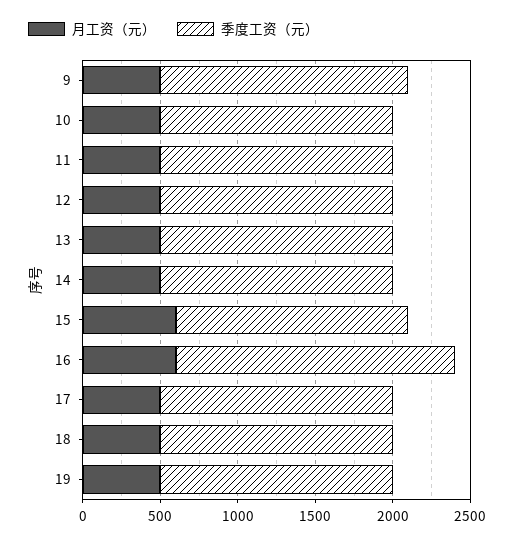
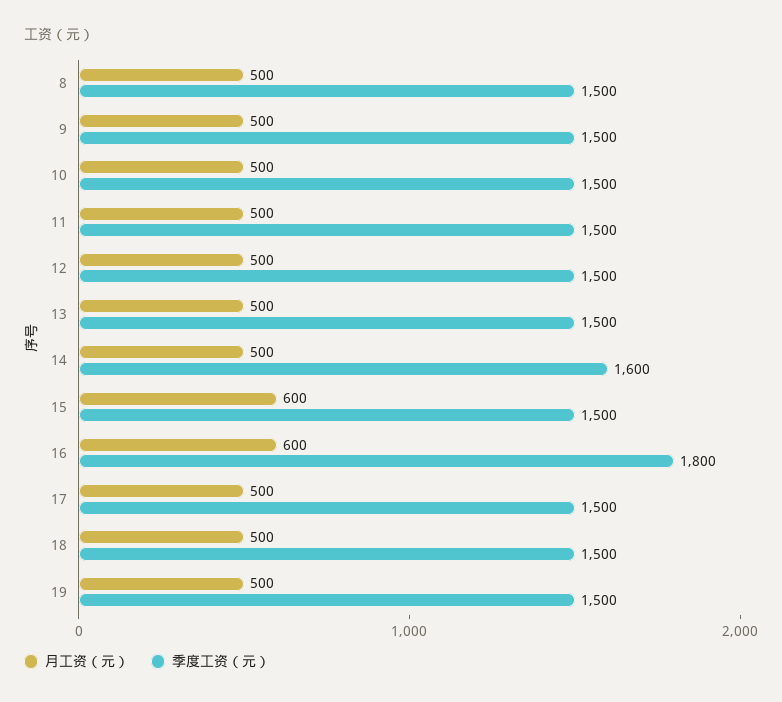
季度工资（元）, 9: 1600 -> 1500
季度工资（元）, 14: 1500 -> 1600
月工资（元）, 8: none -> 500
季度工资（元）, 8: none -> 1500

